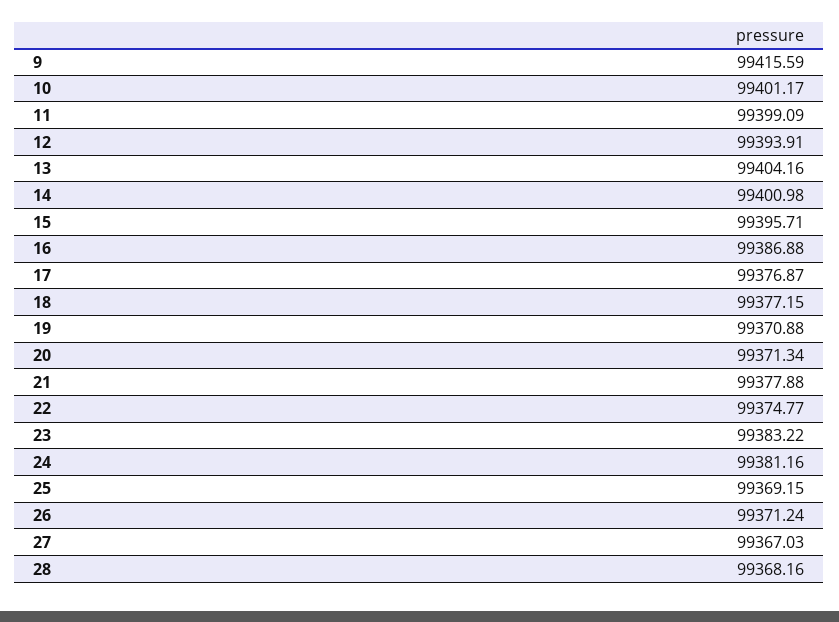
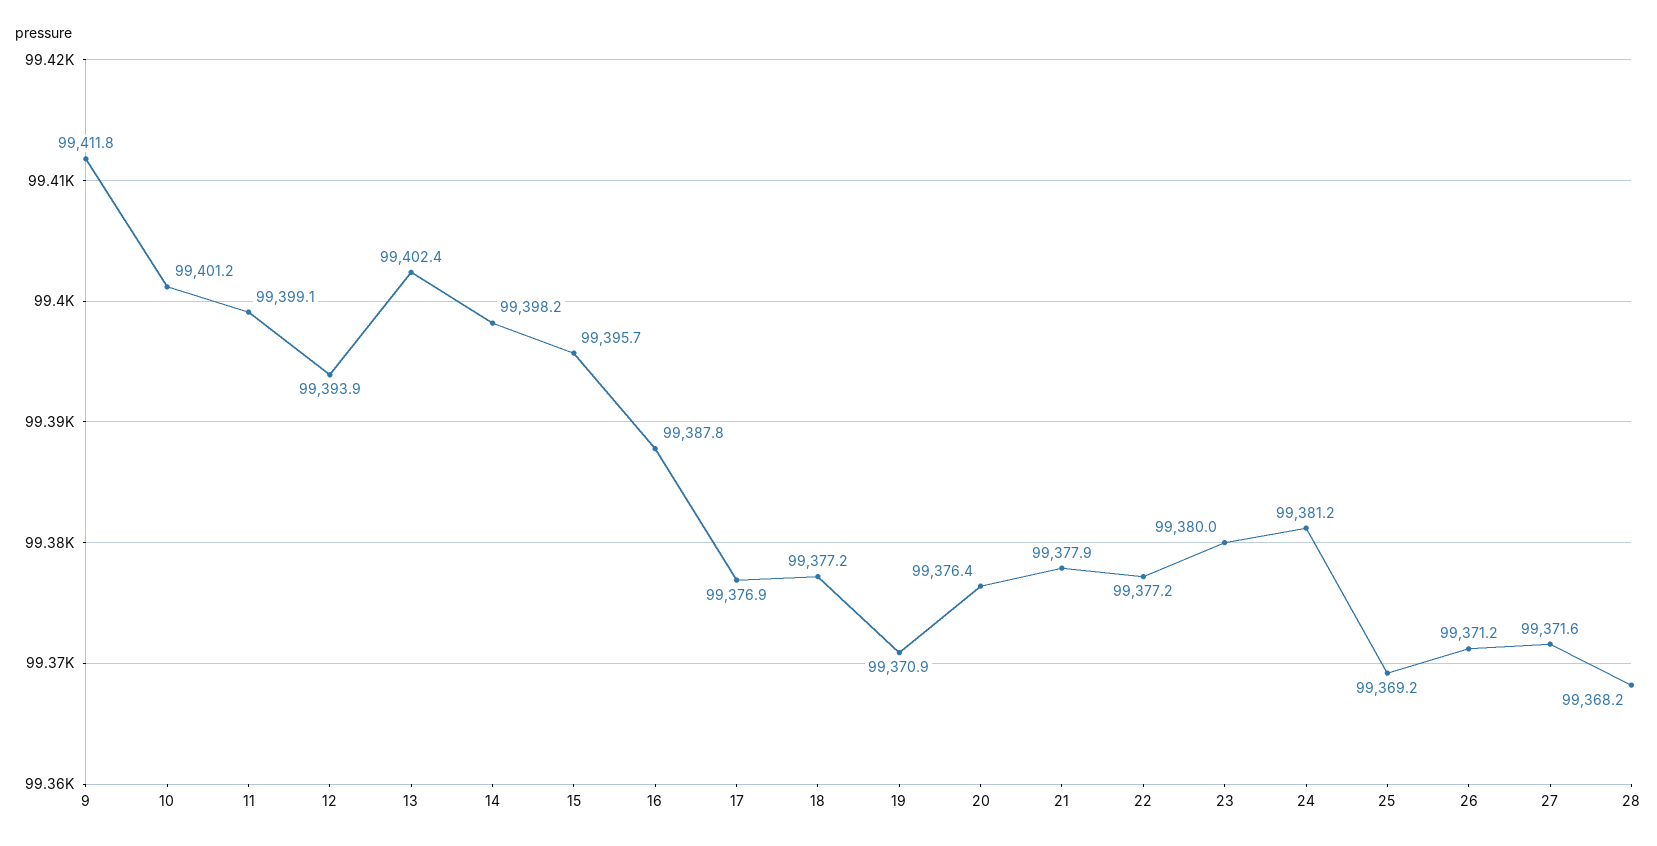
9: 99415.59 -> 99411.8
13: 99404.16 -> 99402.4
14: 99400.98 -> 99398.2
16: 99386.88 -> 99387.8
20: 99371.34 -> 99376.4
22: 99374.77 -> 99377.2
23: 99383.22 -> 99380
27: 99367.03 -> 99371.6

